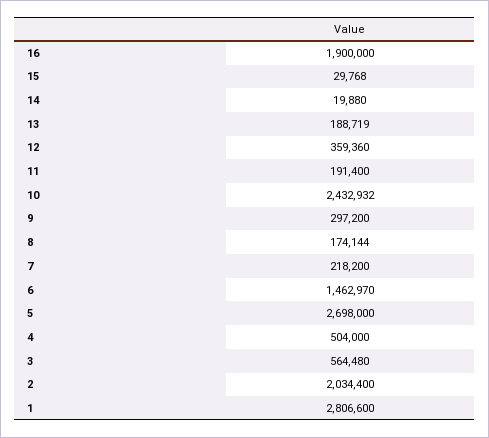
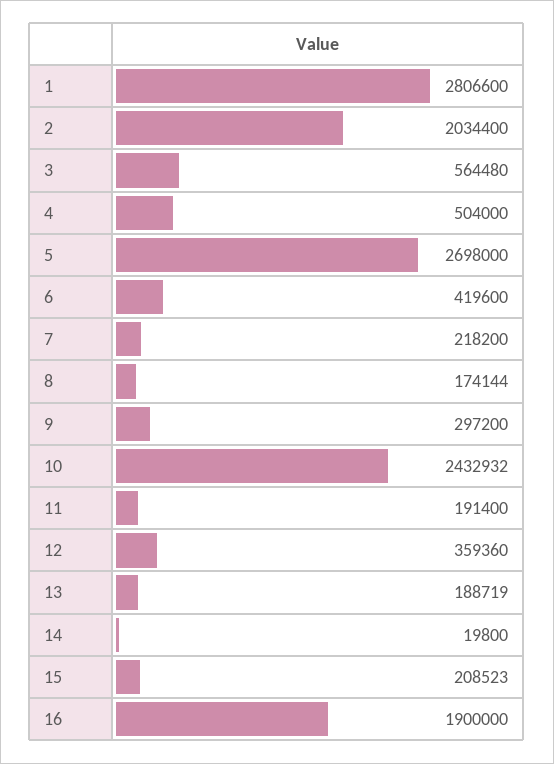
15: 29768 -> 208523
14: 19880 -> 19800
6: 1462970 -> 419600

